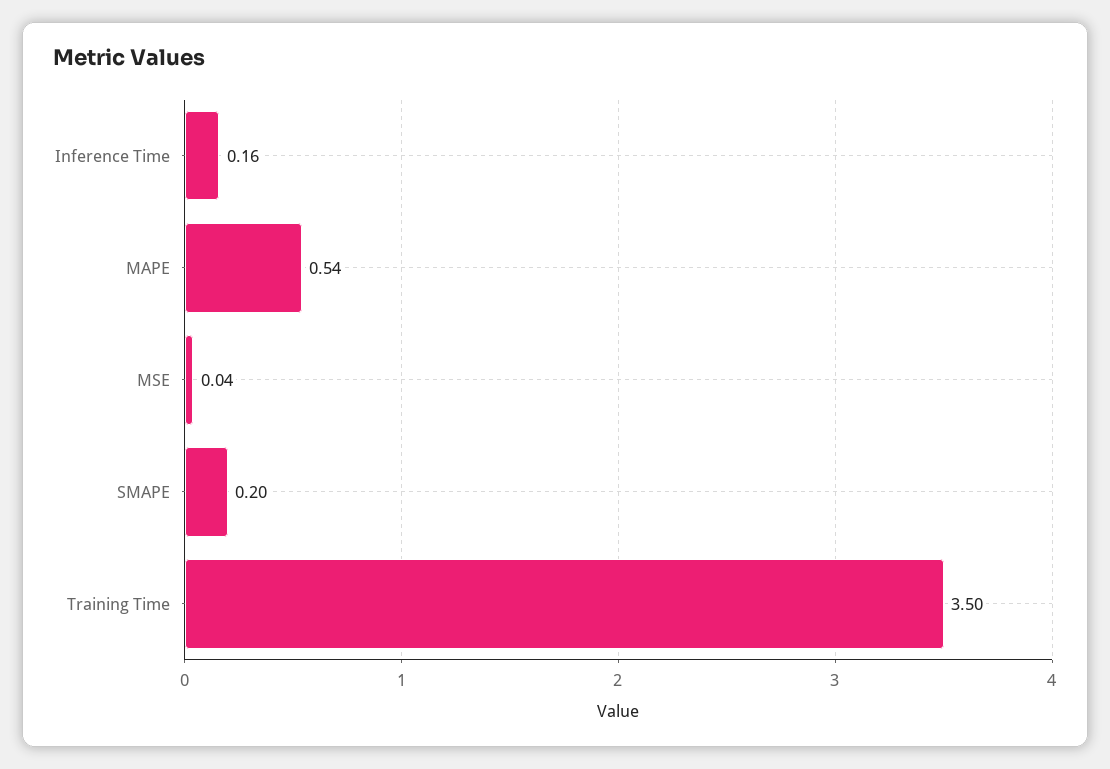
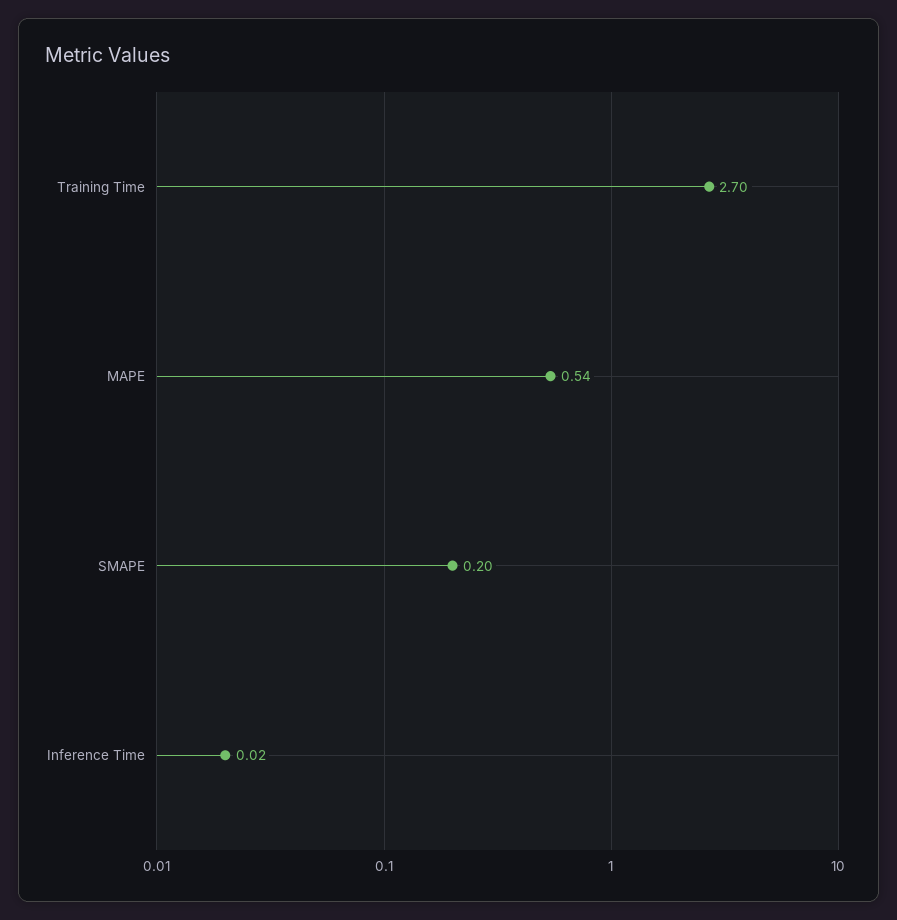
Inference Time: 0.16 -> 0.02
MSE: 0.04 -> none
Training Time: 3.5 -> 2.7

